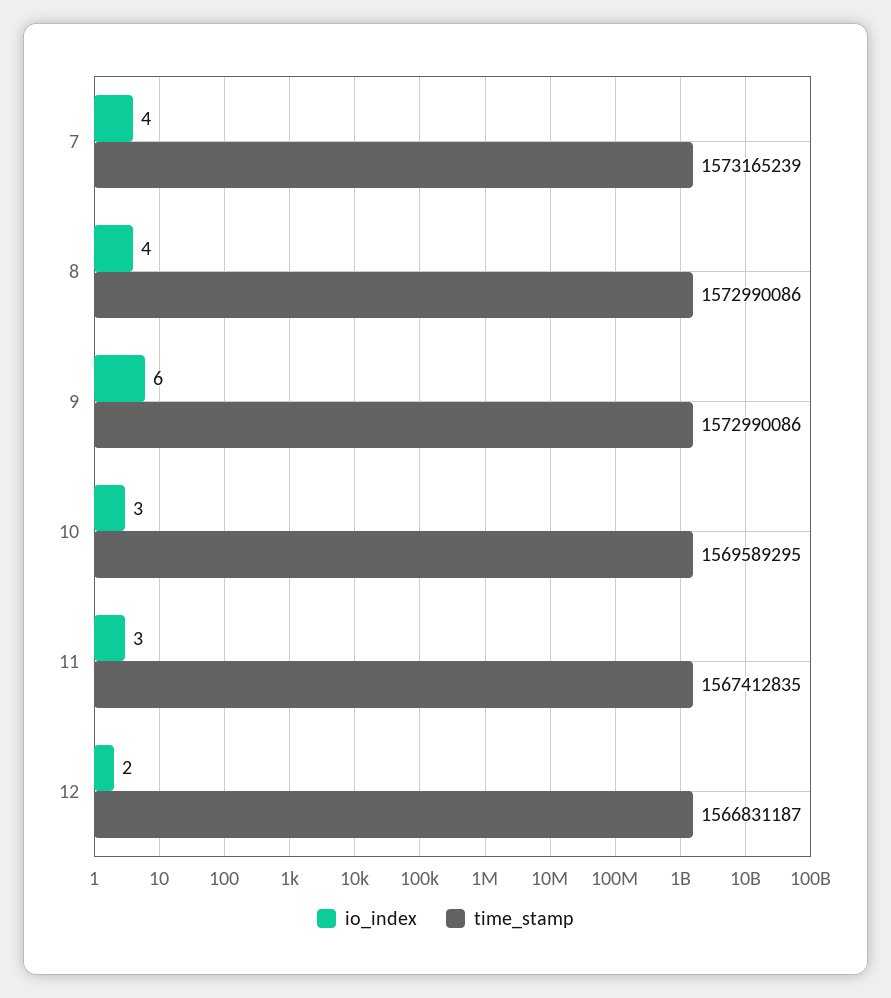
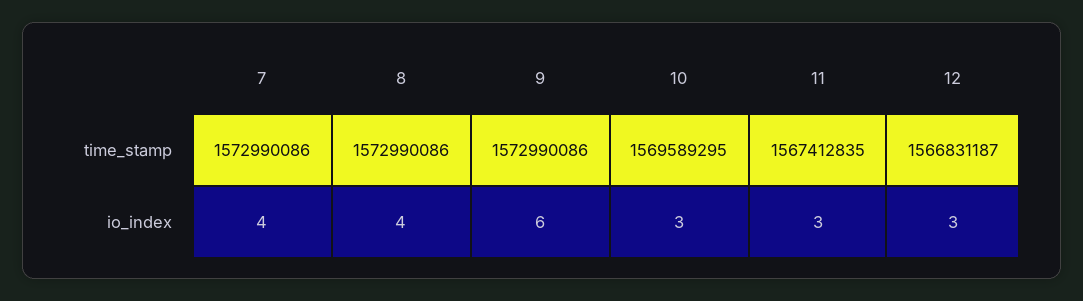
time_stamp, 7: 1573165239 -> 1572990086
io_index, 12: 2 -> 3

